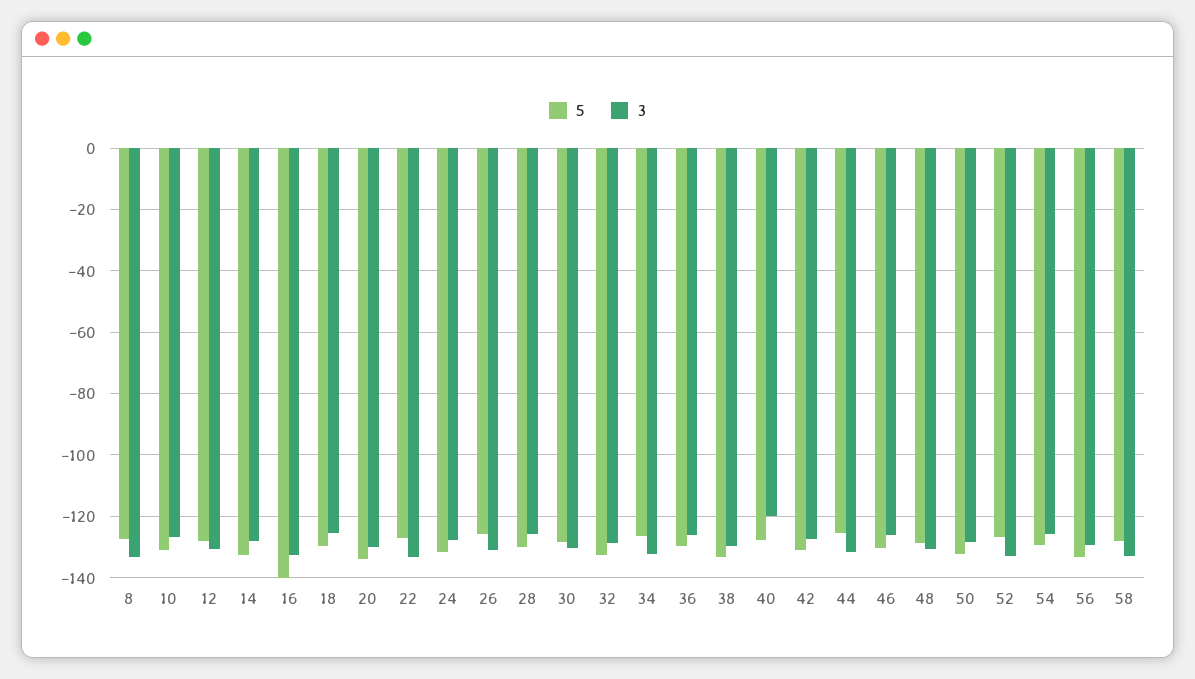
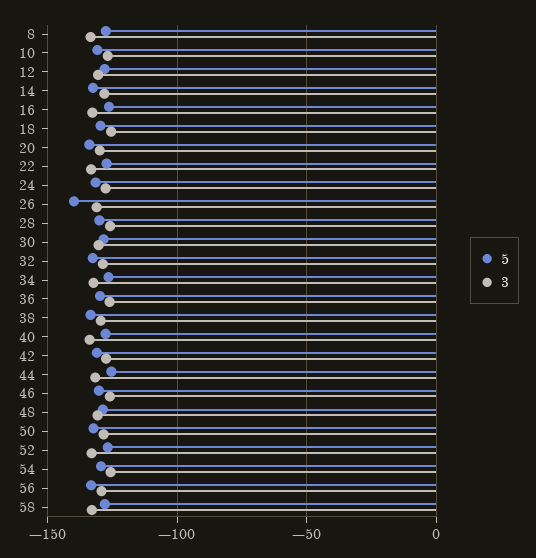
5, 16: -140 -> -125
5, 26: -126 -> -140
3, 40: -120 -> -135

